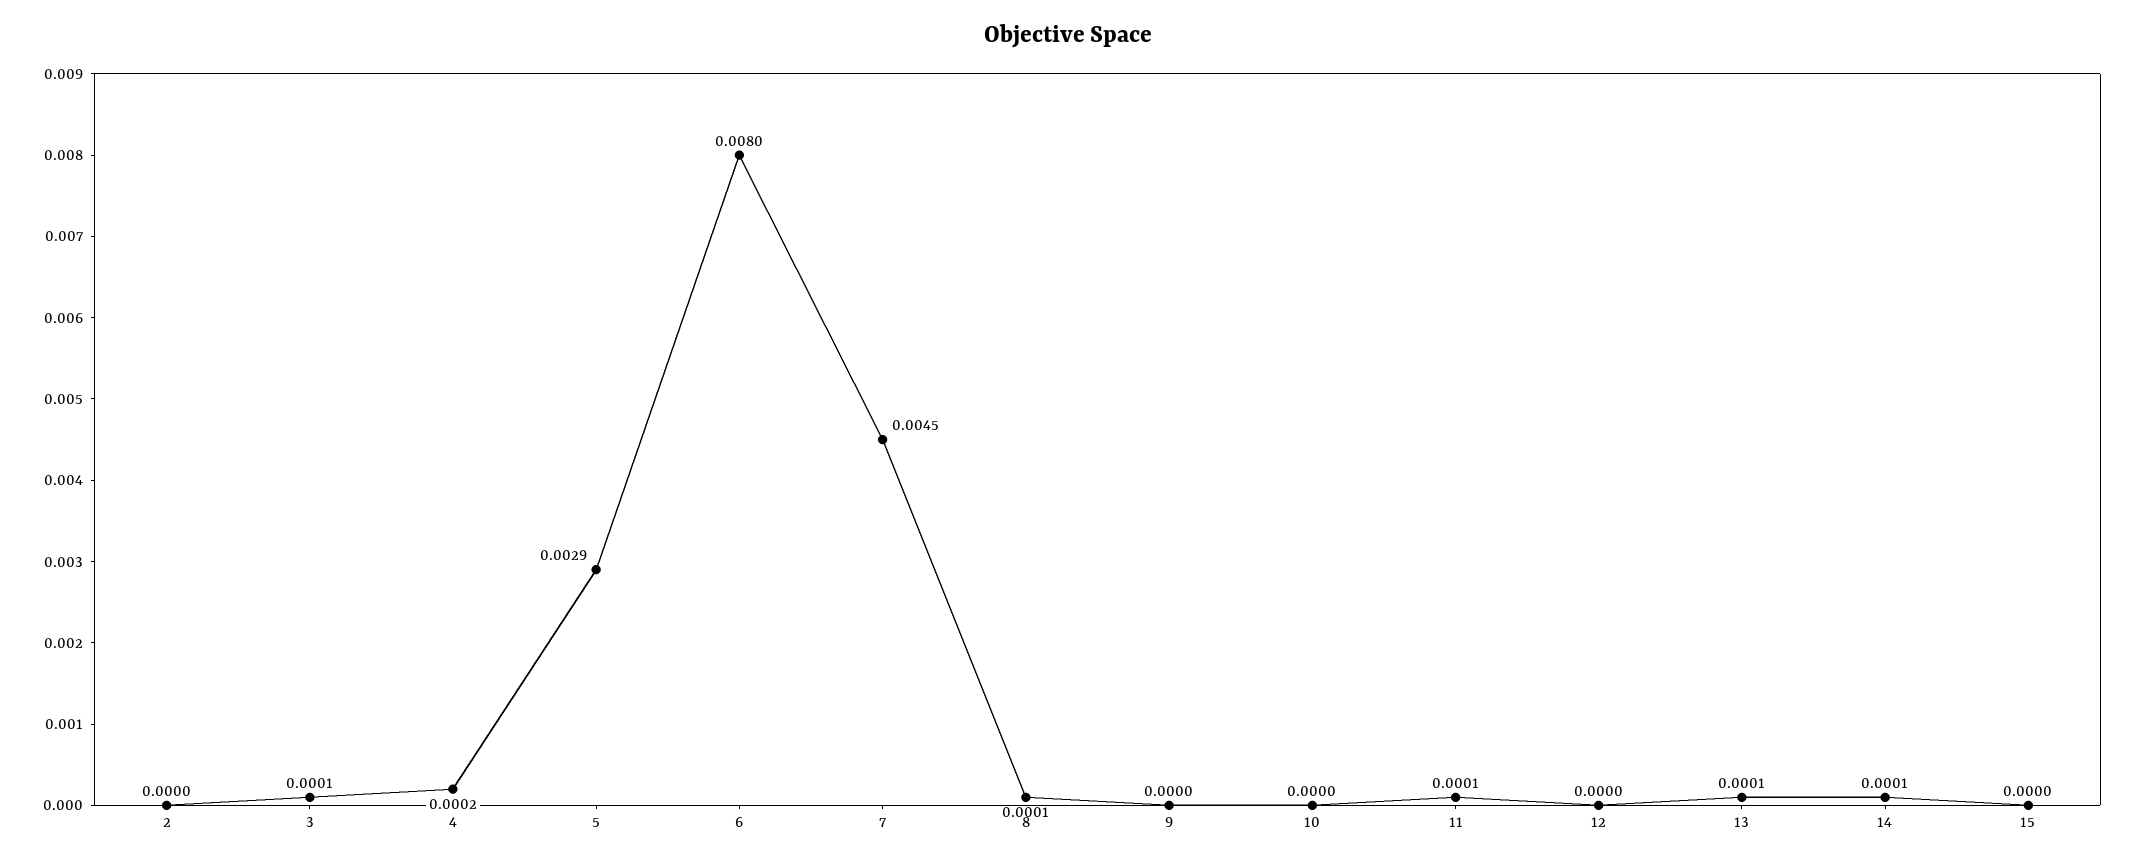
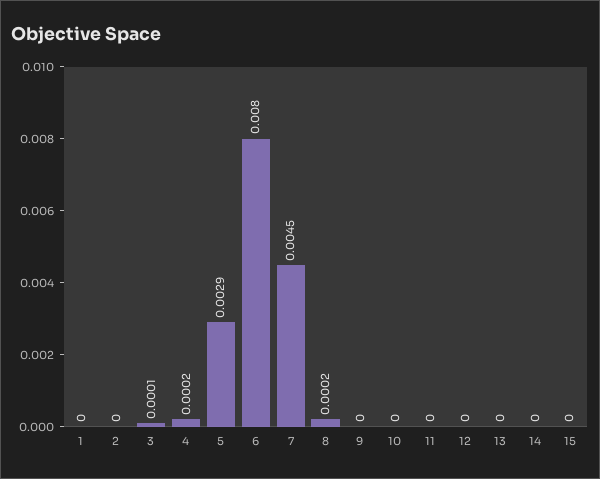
8: 0.0001 -> 0.0002
11: 0.0001 -> 0
13: 0.0001 -> 0
14: 0.0001 -> 0
1: none -> 0

